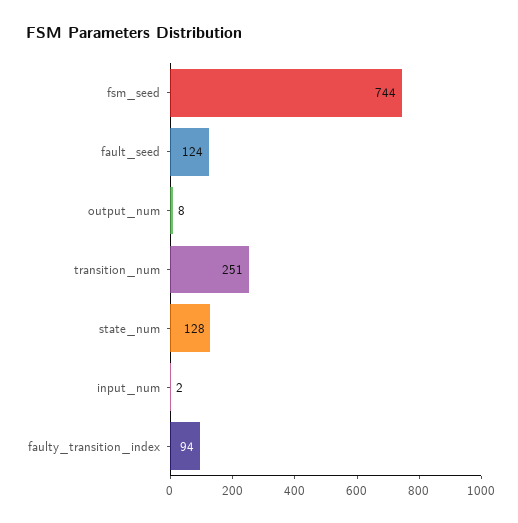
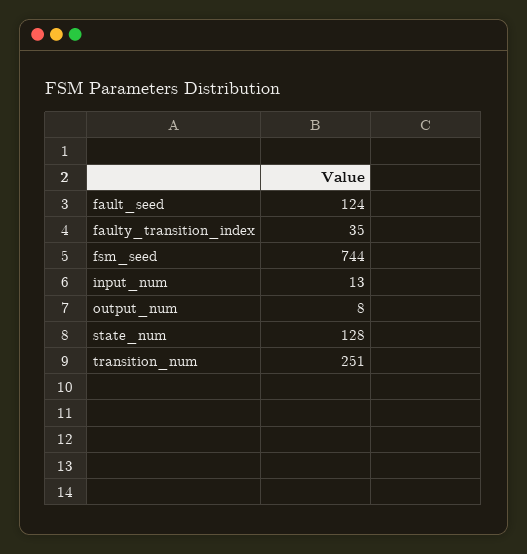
input_num: 2 -> 13
faulty_transition_index: 94 -> 35

